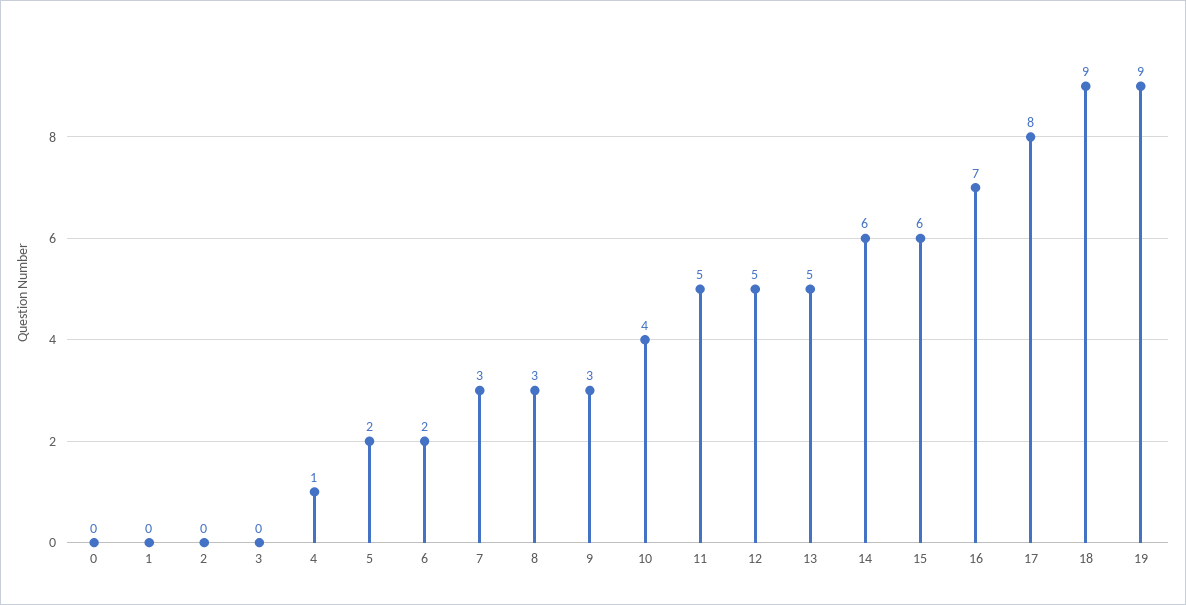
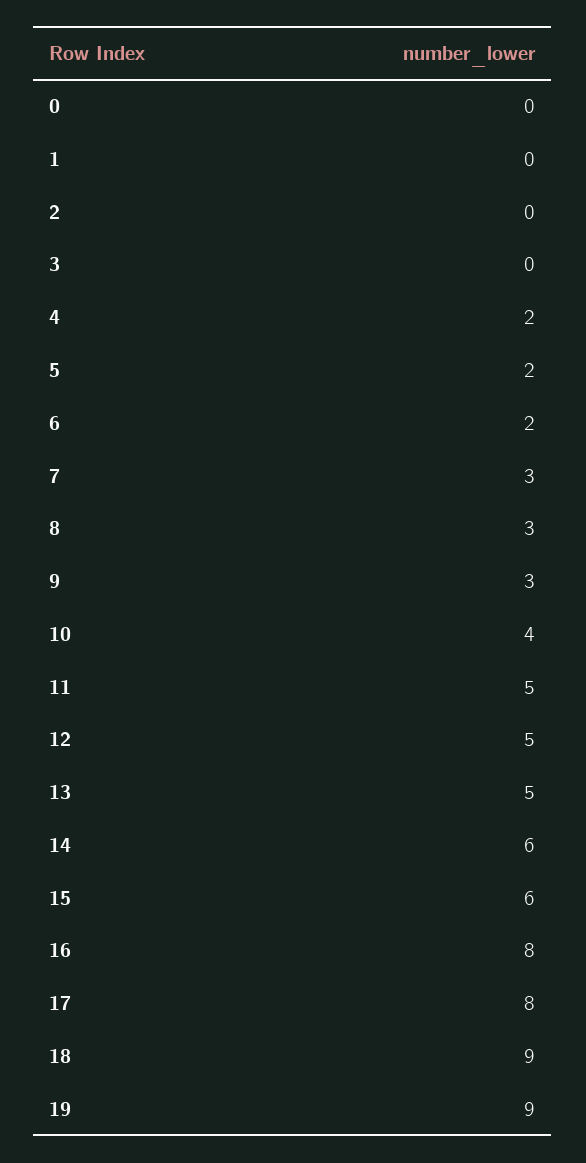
4: 1 -> 2
16: 7 -> 8

